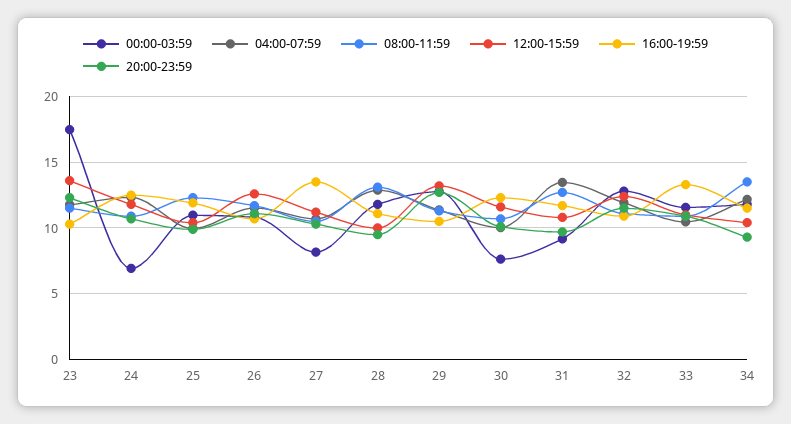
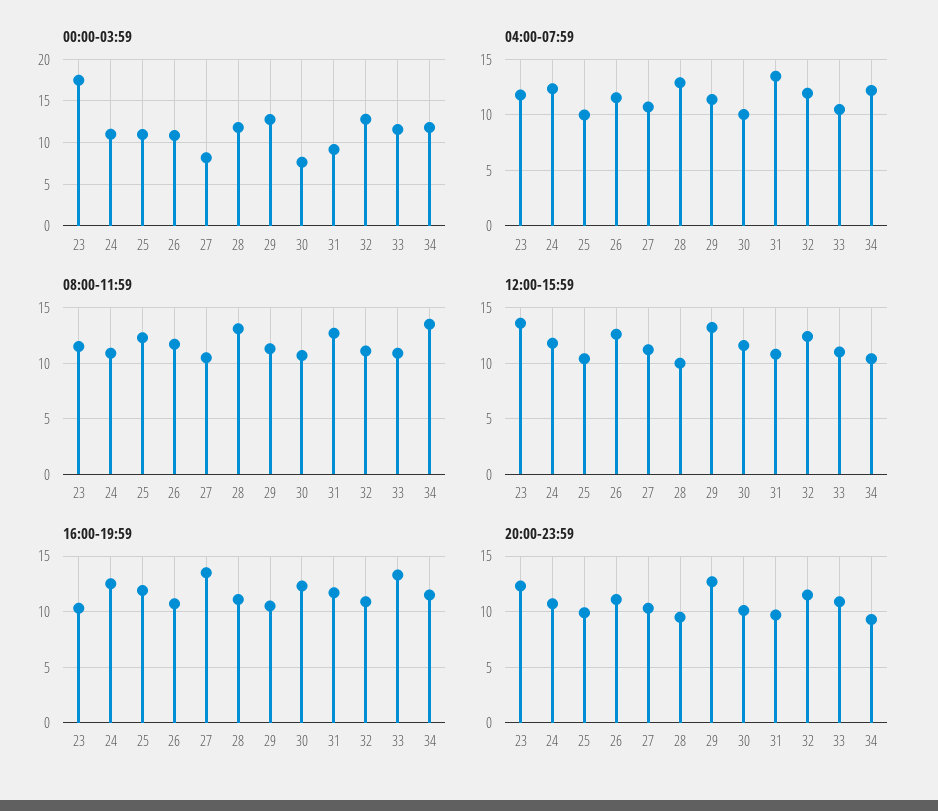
00:00-03:59, 24: 7 -> 11

